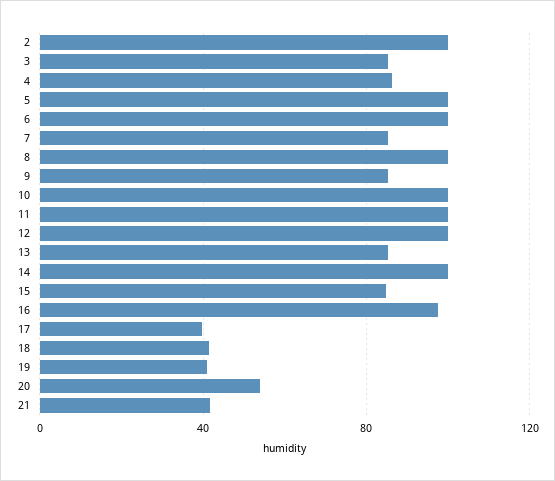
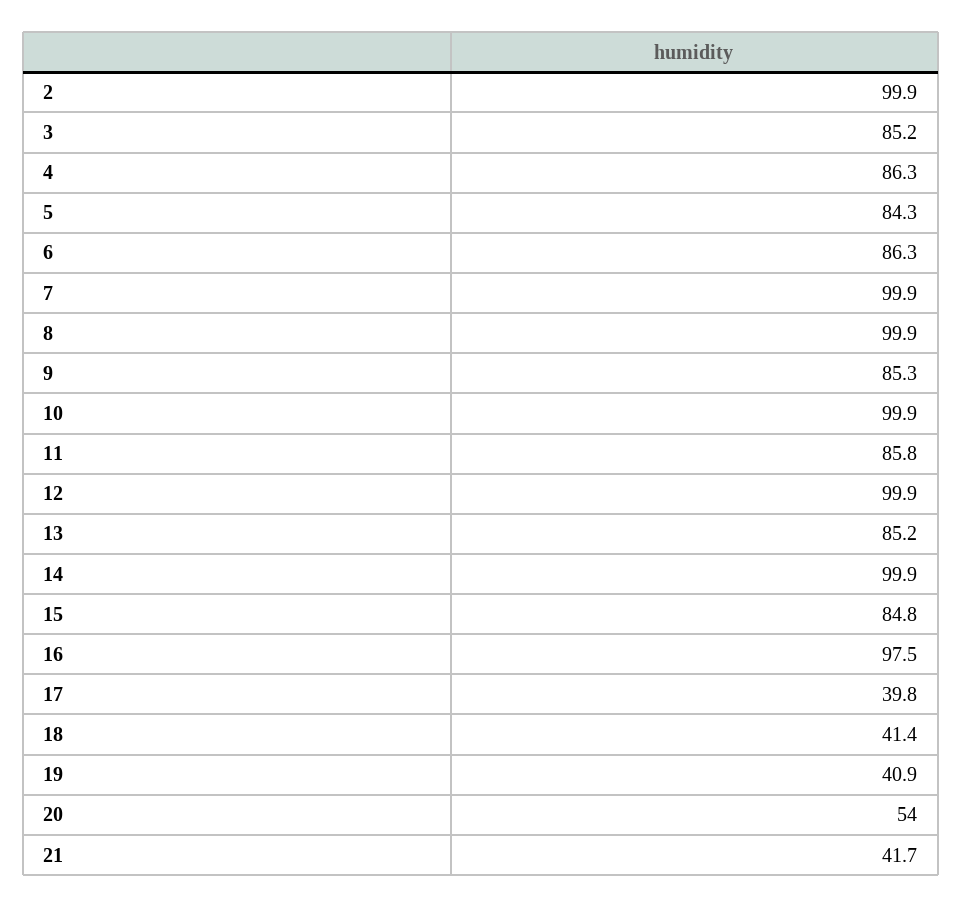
5: 100 -> 84.3
6: 100 -> 86.3
7: 85 -> 99.9
11: 100 -> 85.8

